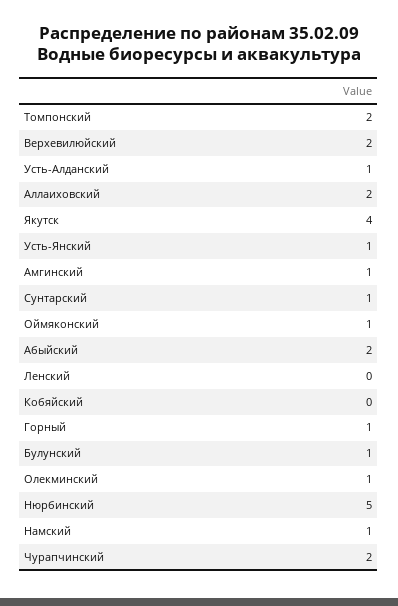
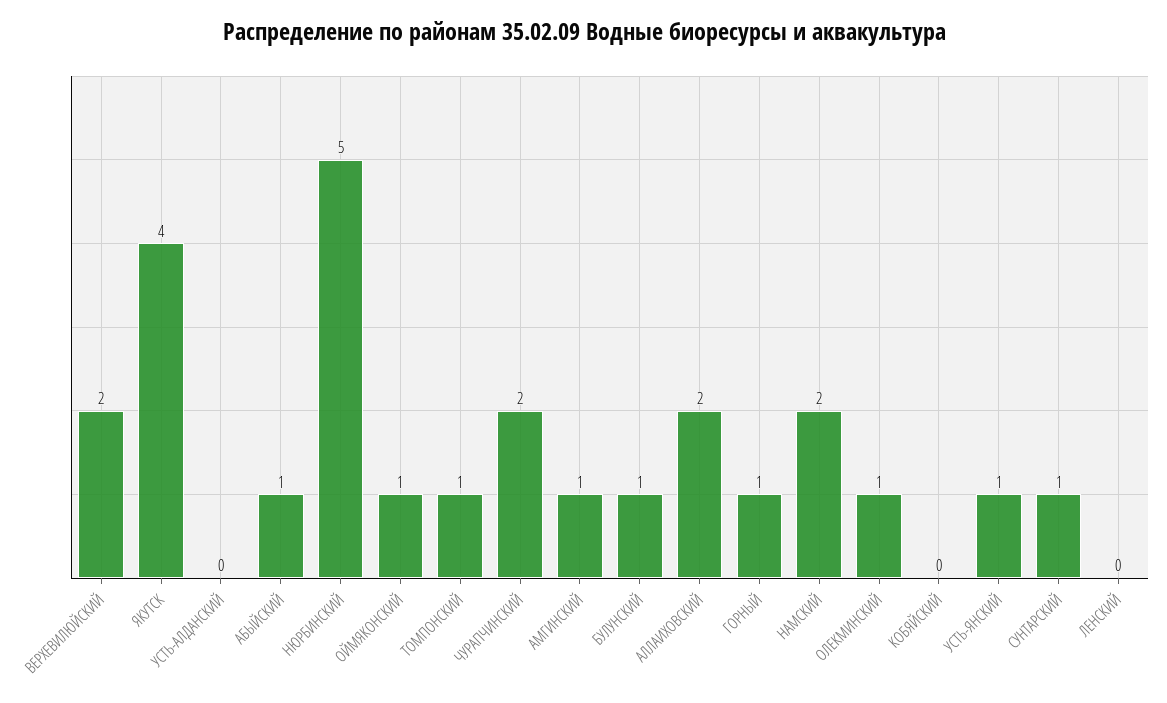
Томпонский: 2 -> 1
Усть-Алданский: 1 -> 0
Абыйский: 2 -> 1
Намский: 1 -> 2

